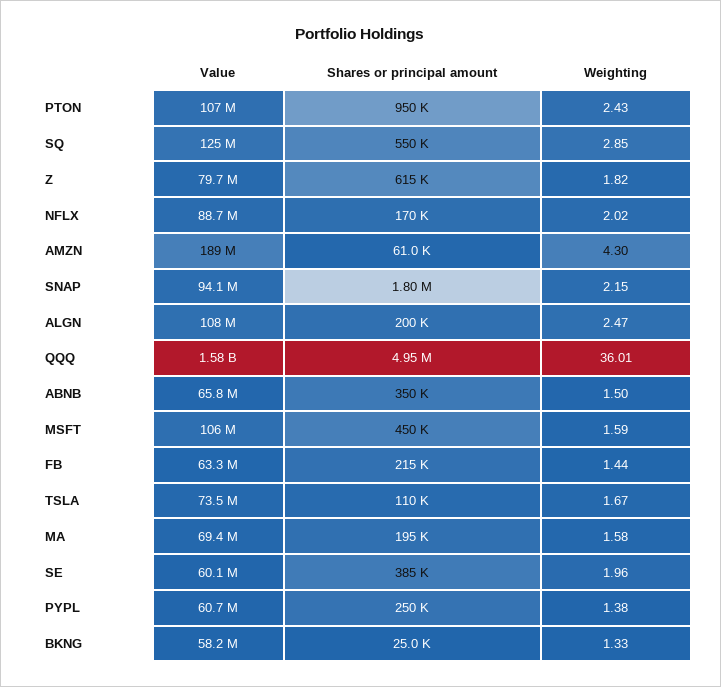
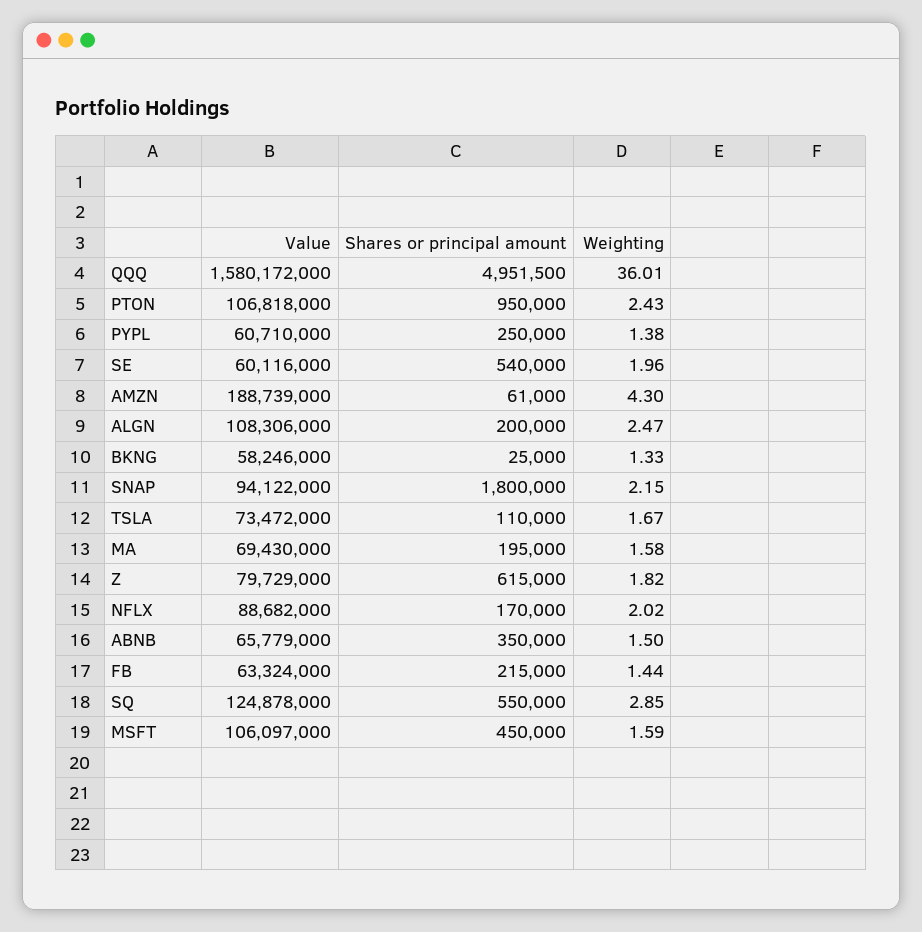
Shares or principal amount, SE: 385000 -> 540000

